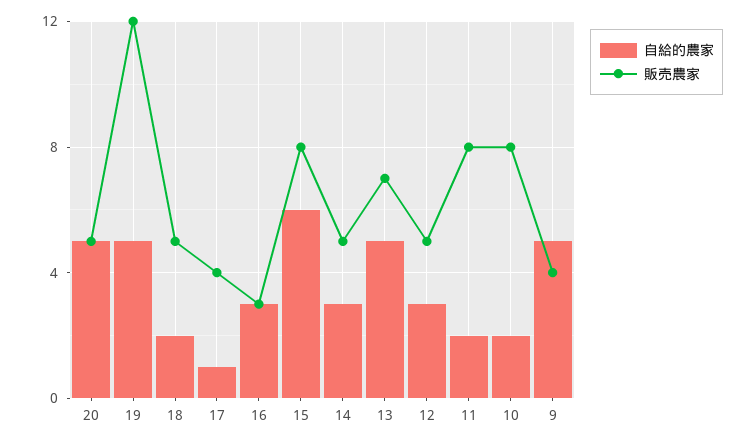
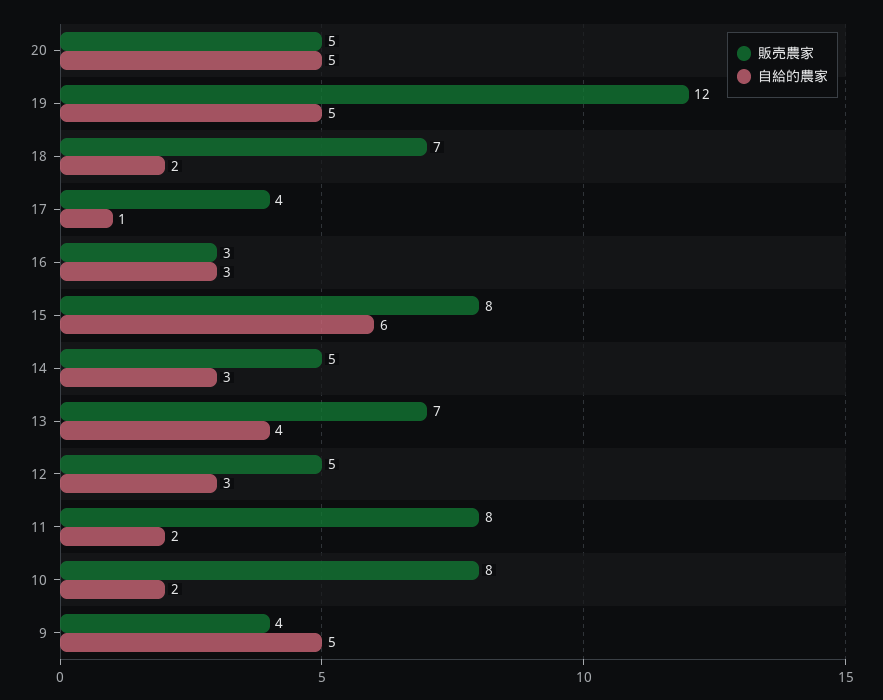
販売農家, 18: 5 -> 7
自給的農家, 13: 5 -> 4

